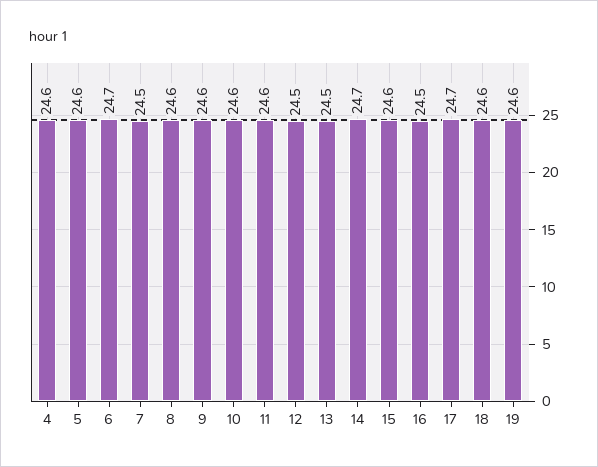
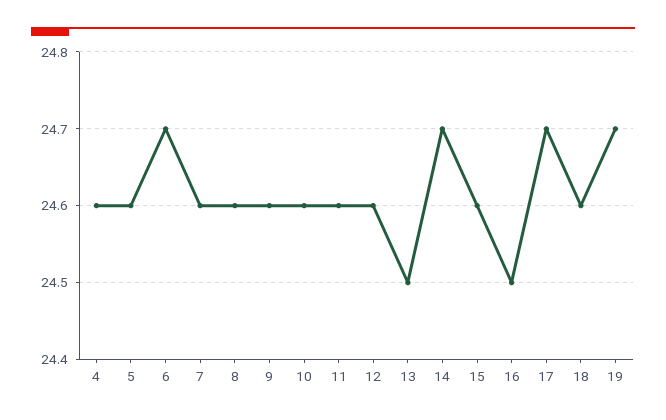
7: 24.5 -> 24.6
12: 24.5 -> 24.6
19: 24.6 -> 24.7

